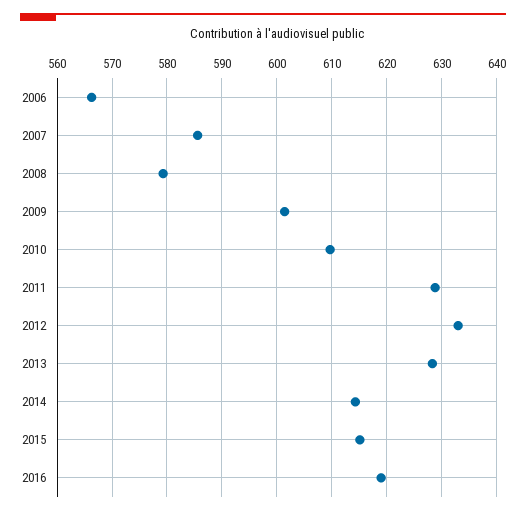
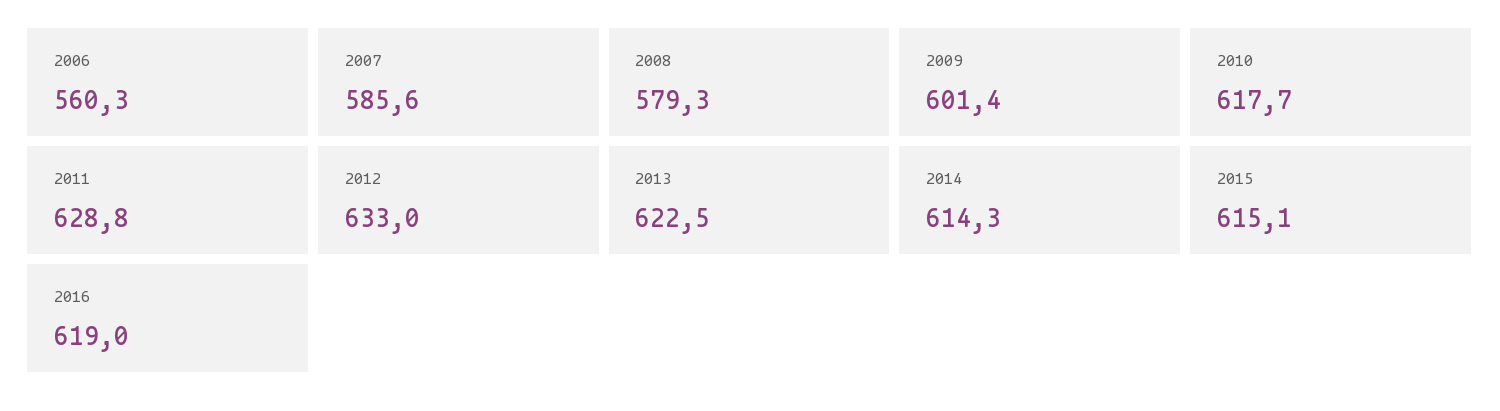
2006: 566 -> 560.3
2010: 610 -> 617.7
2013: 628 -> 622.5

